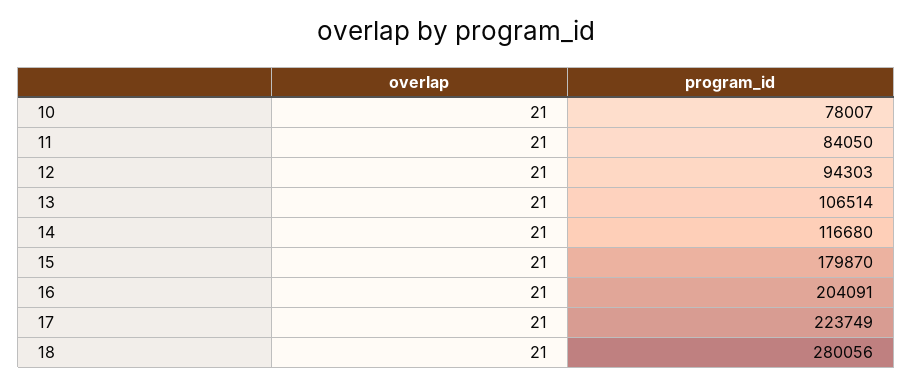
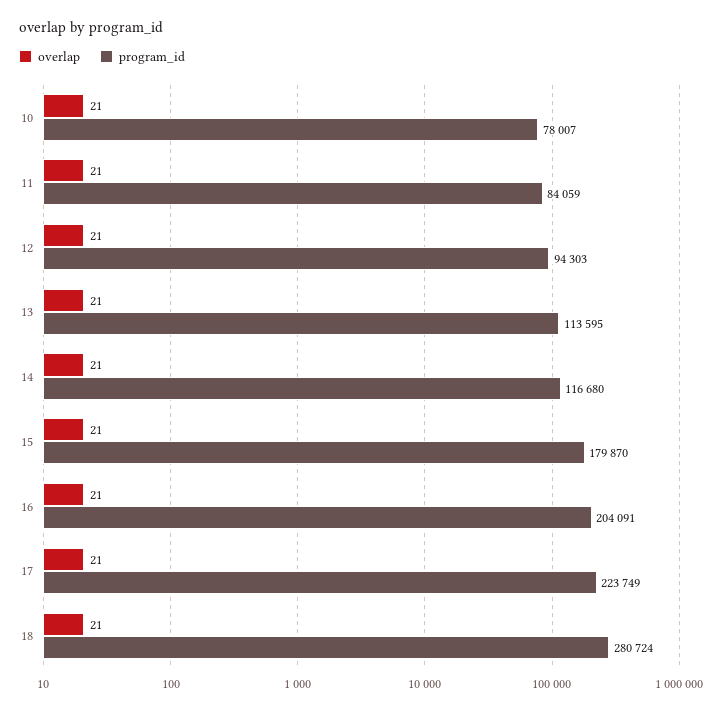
program_id, 11: 84050 -> 84059
program_id, 13: 106514 -> 113595
program_id, 18: 280056 -> 280724

